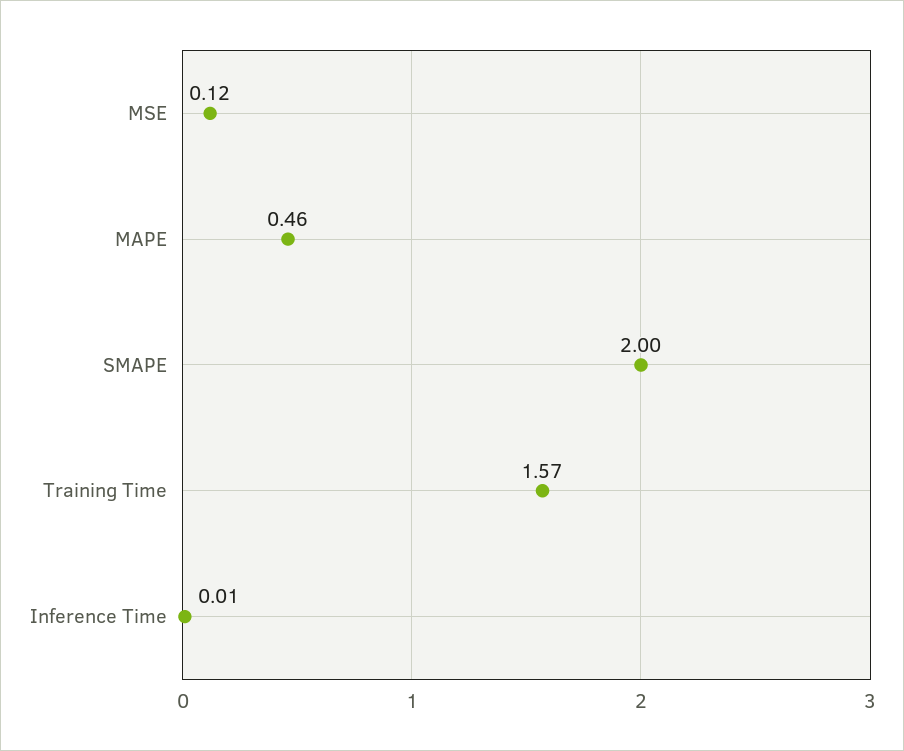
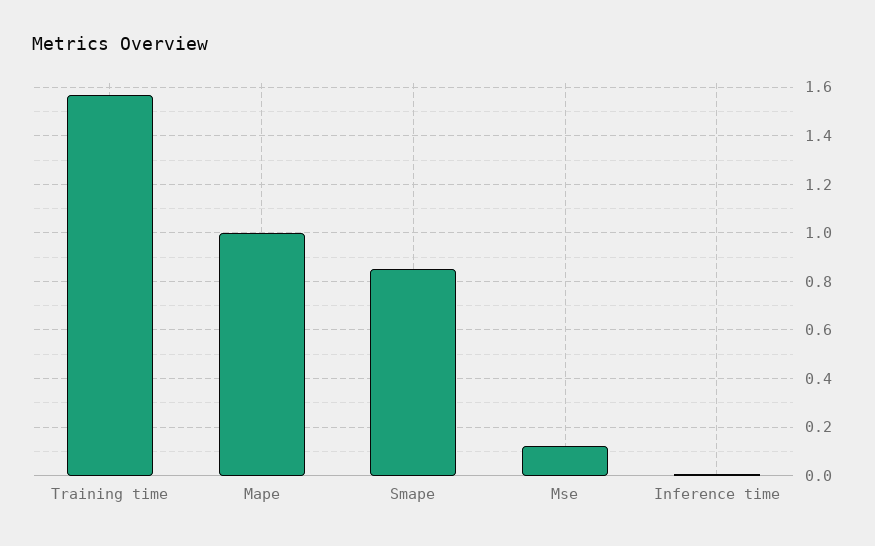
MAPE: 0.46 -> 1
SMAPE: 2 -> 0.85

